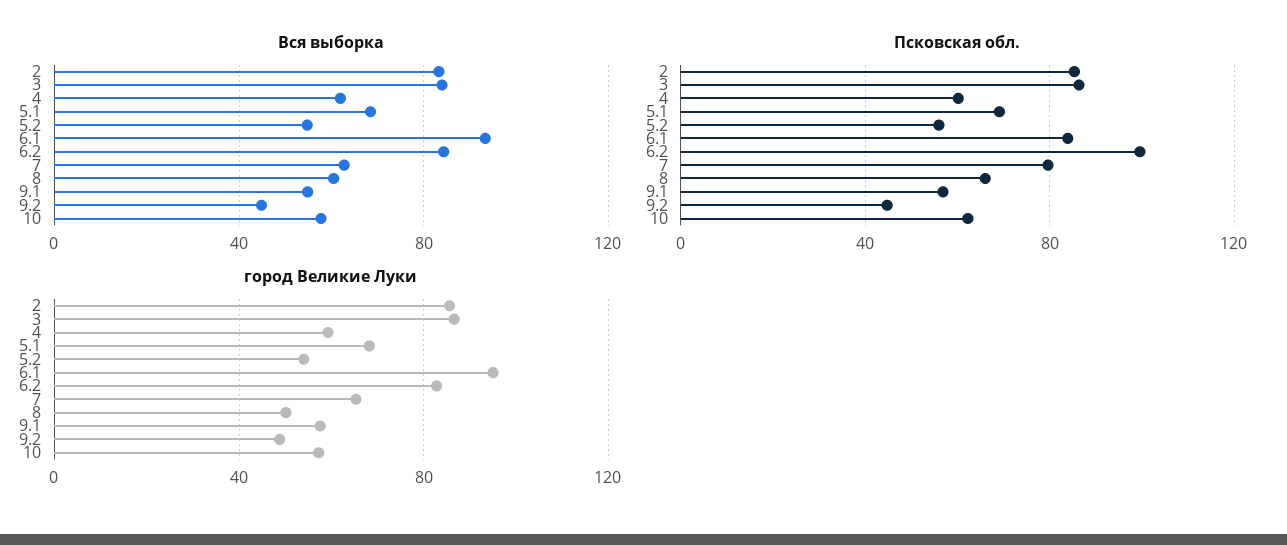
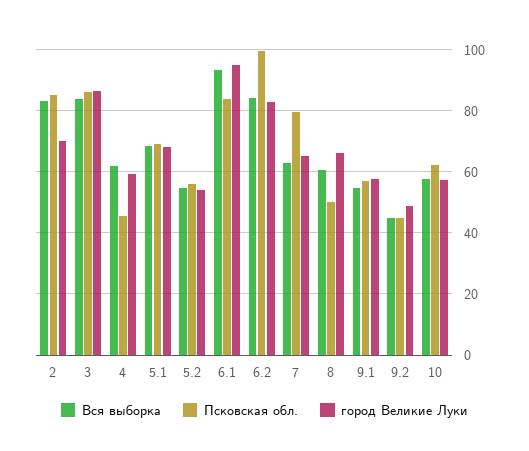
Псковская обл., 4: 60 -> 46
Псковская обл., 8: 65 -> 50
город Великие Луки, 2: 85 -> 70
город Великие Луки, 8: 50 -> 66

